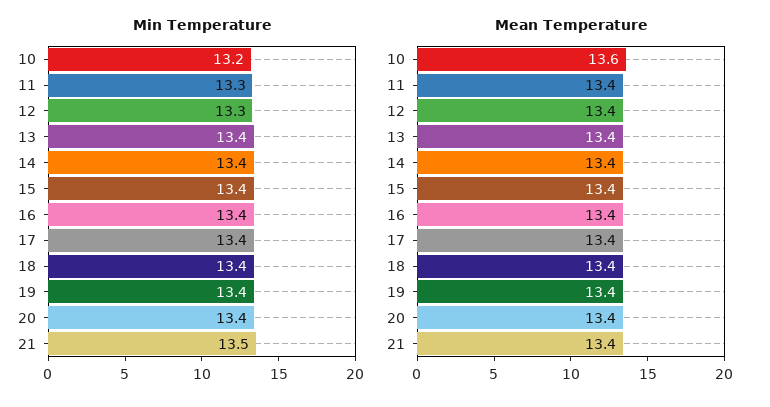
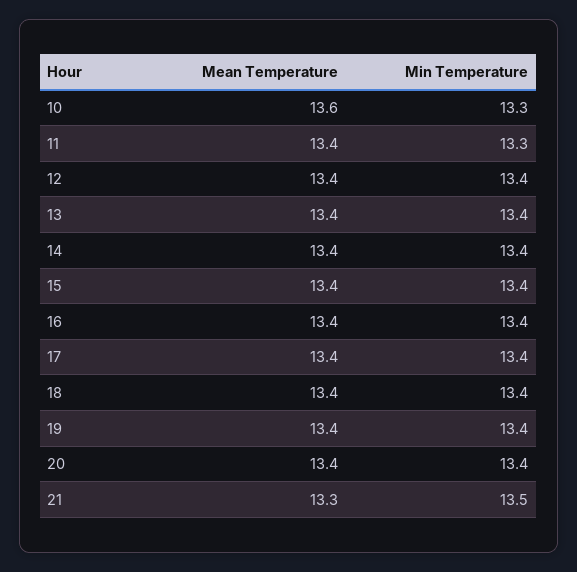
Min Temperature, 10: 13.2 -> 13.3
Min Temperature, 12: 13.3 -> 13.4
Mean Temperature, 21: 13.4 -> 13.3

